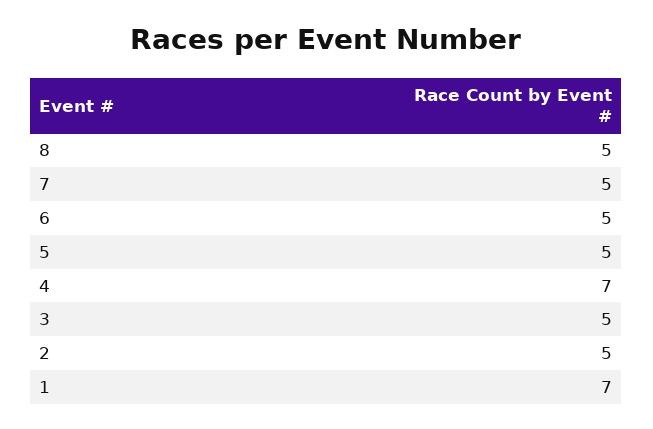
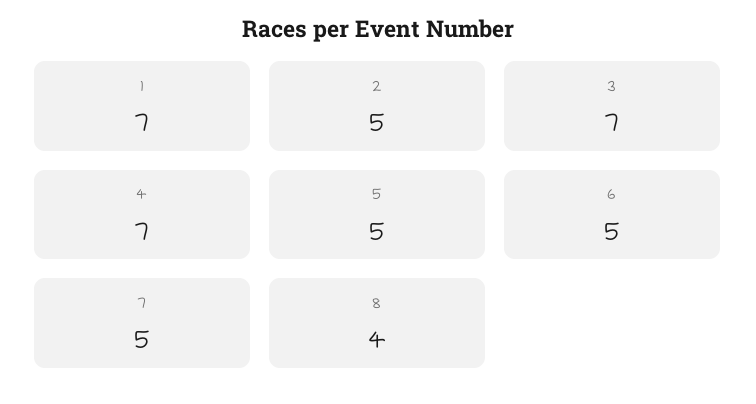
8: 5 -> 4
3: 5 -> 7

